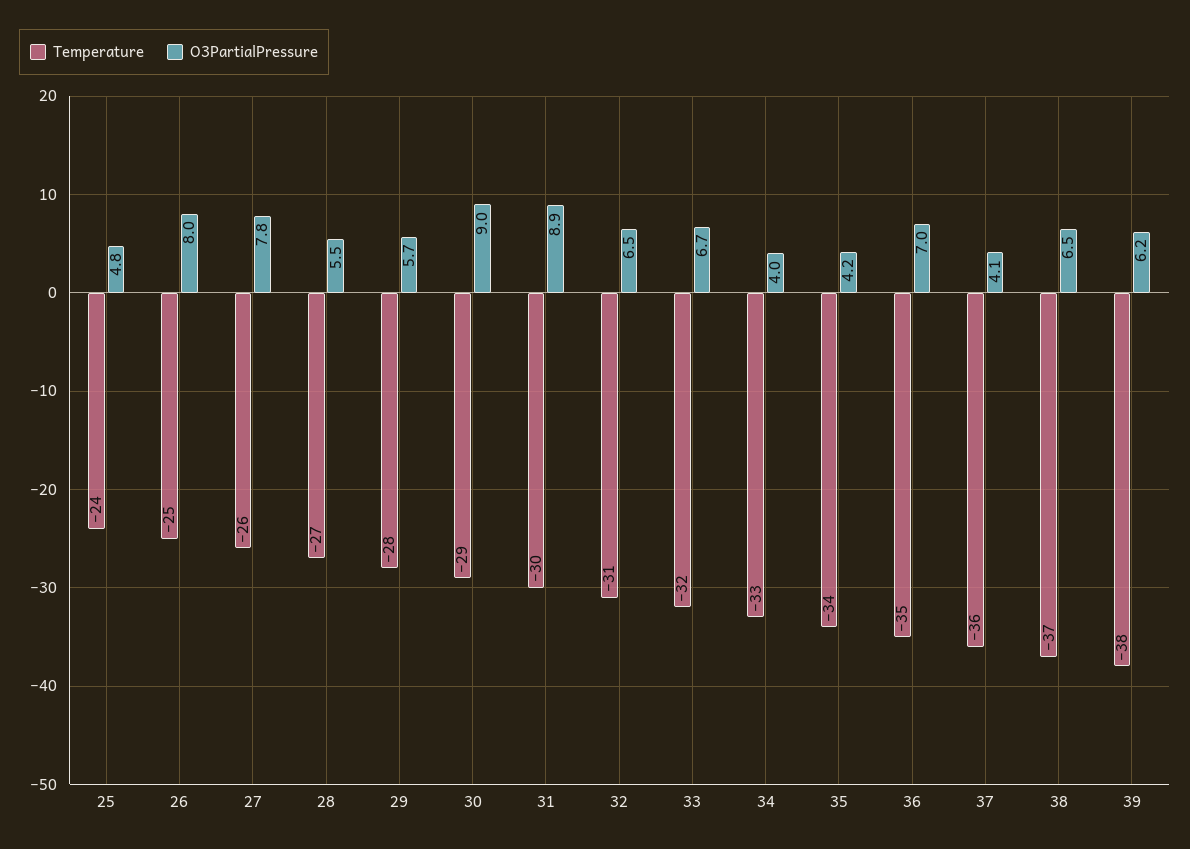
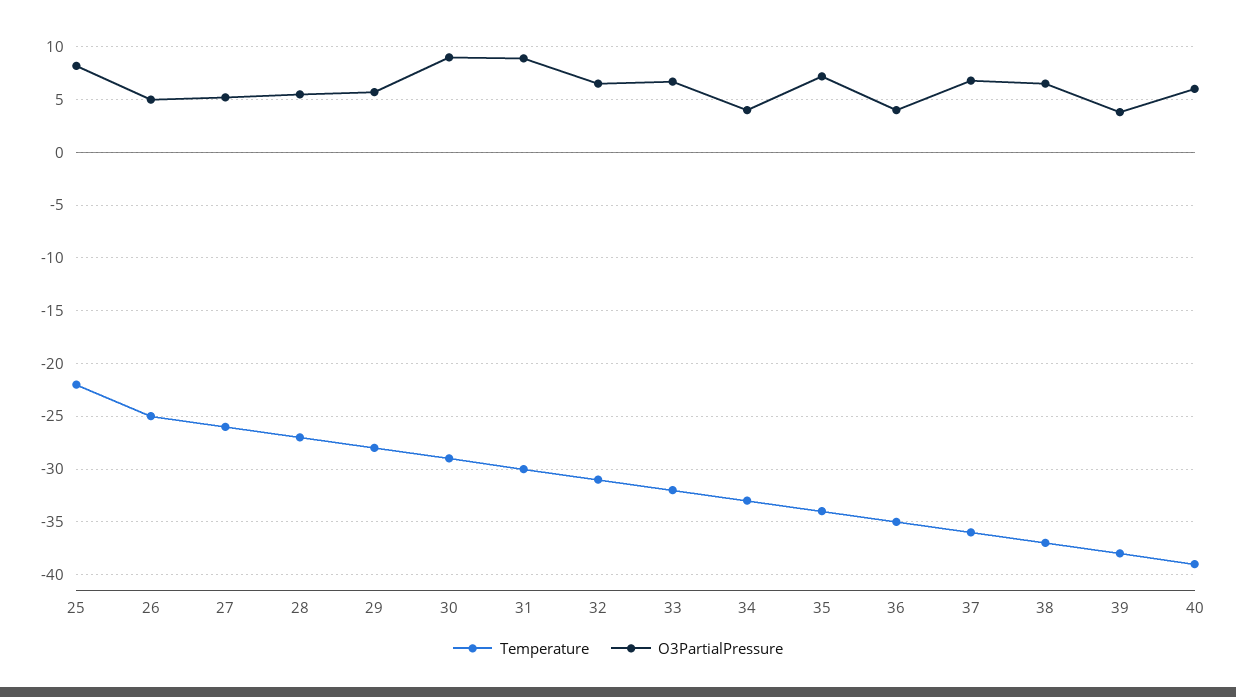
Temperature, 25: -24 -> -22
O3PartialPressure, 25: 4.8 -> 8
O3PartialPressure, 26: 8 -> 5
O3PartialPressure, 27: 7.8 -> 5
O3PartialPressure, 35: 4.2 -> 7
O3PartialPressure, 36: 7 -> 4
O3PartialPressure, 37: 4.1 -> 7
O3PartialPressure, 39: 6.2 -> 4
Temperature, 40: none -> -39
O3PartialPressure, 40: none -> 6

